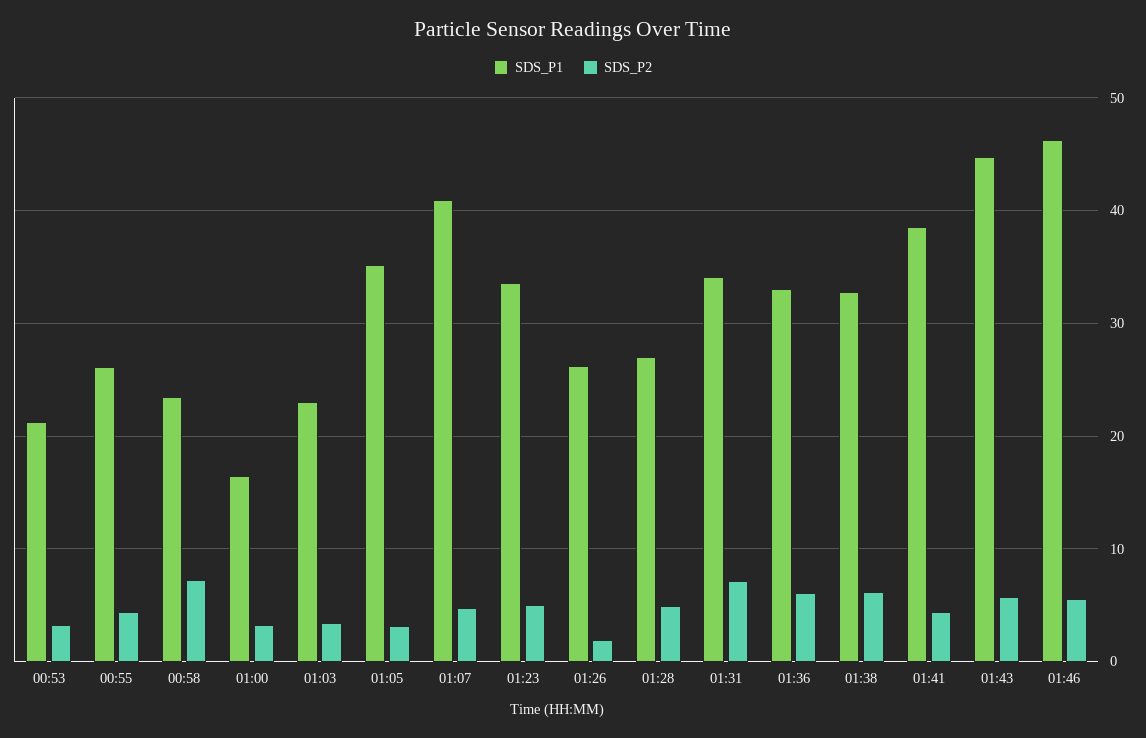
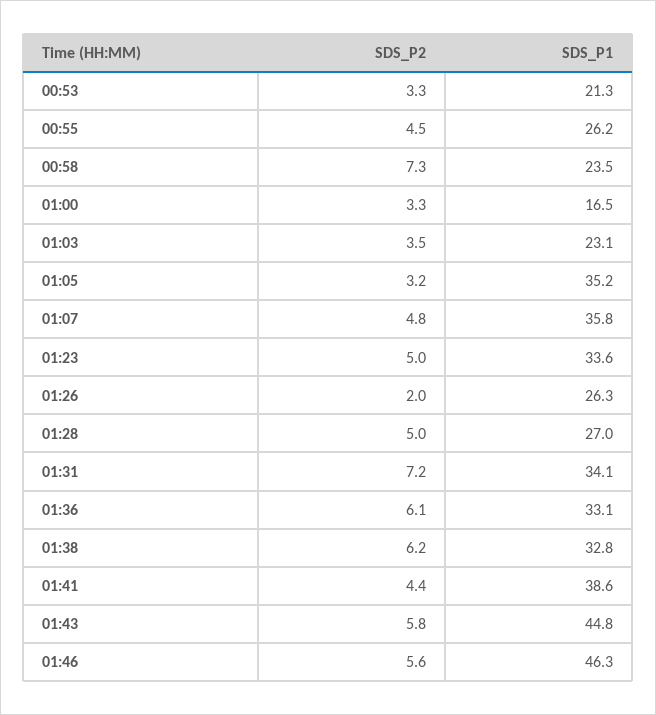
SDS_P1, 01:07: 41 -> 35.8

